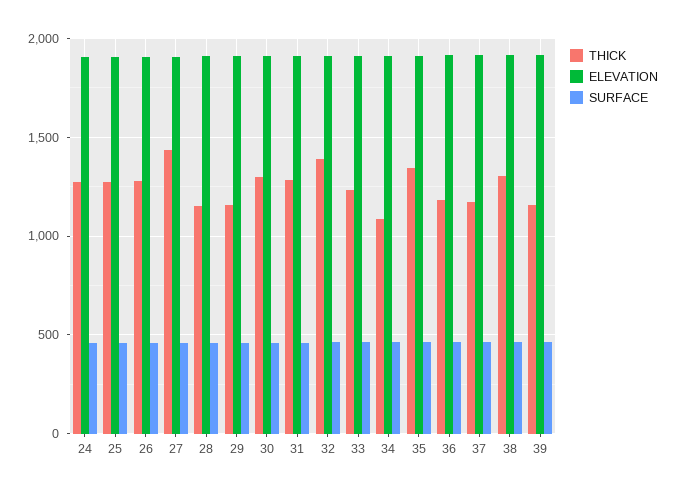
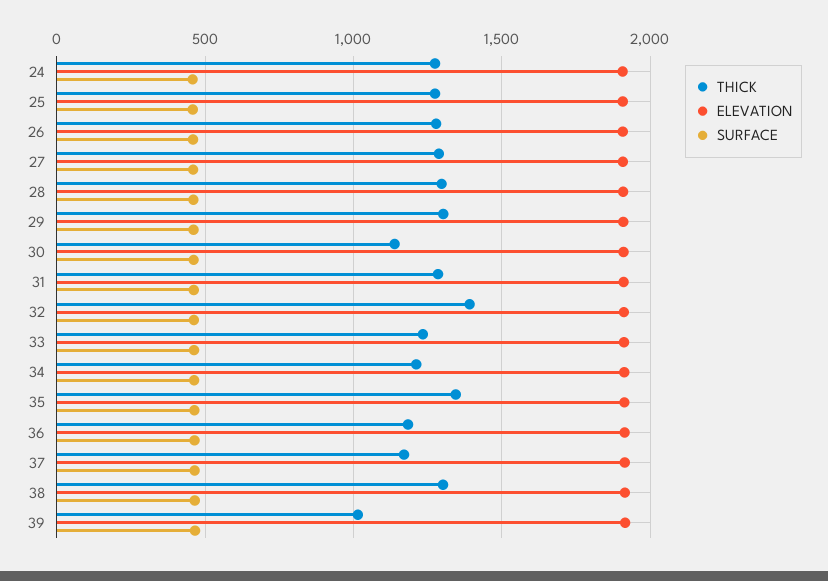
THICK, 27: 1450 -> 1300
THICK, 28: 1150 -> 1300
THICK, 29: 1150 -> 1300
THICK, 30: 1300 -> 1150
THICK, 34: 1100 -> 1200
THICK, 39: 1150 -> 1000

